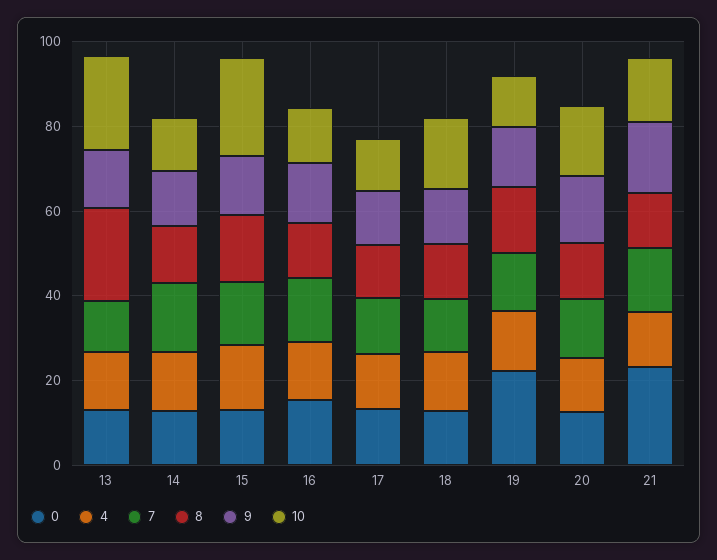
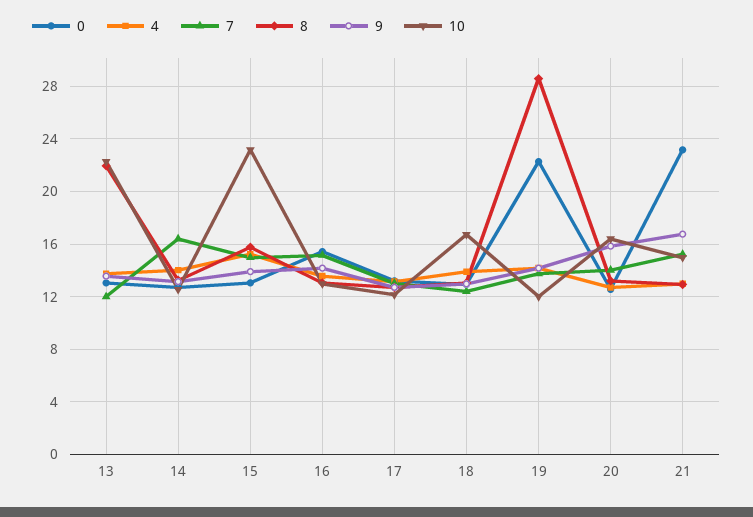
8, 19: 15 -> 28.5

